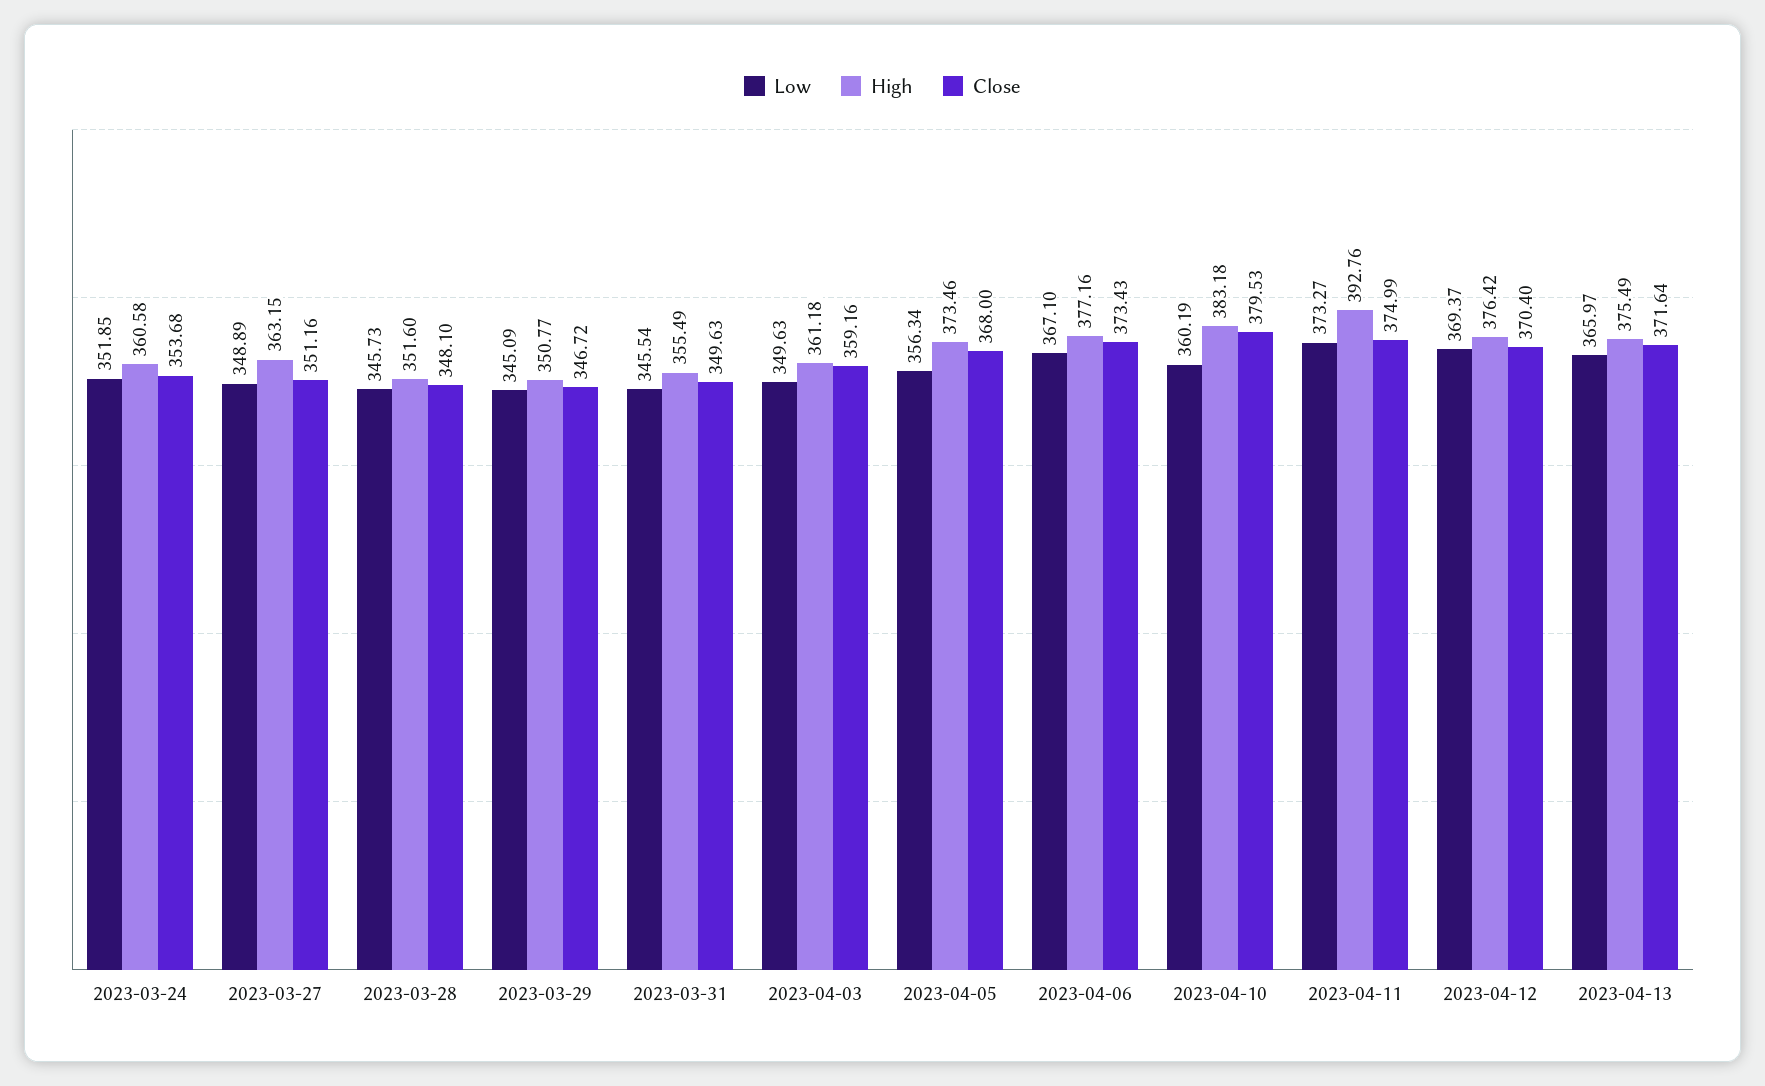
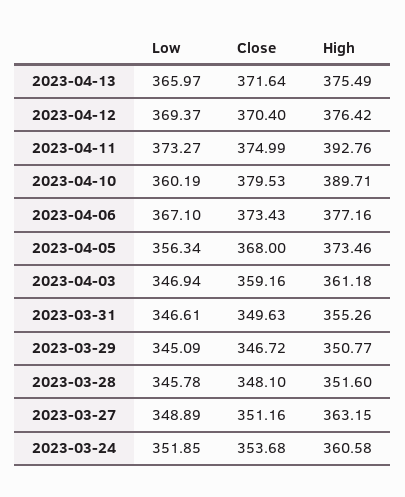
Low, 2023-03-28: 345.73 -> 345.78
Low, 2023-03-31: 345.54 -> 346.61
High, 2023-03-31: 355.49 -> 355.26
Low, 2023-04-03: 349.63 -> 346.94
High, 2023-04-10: 383.18 -> 389.71

